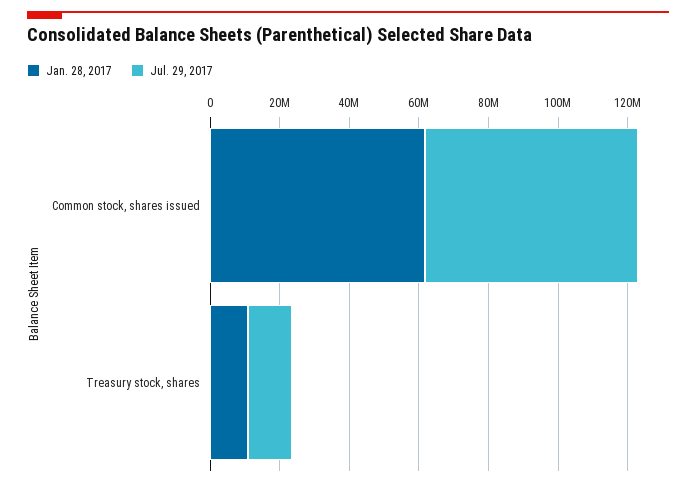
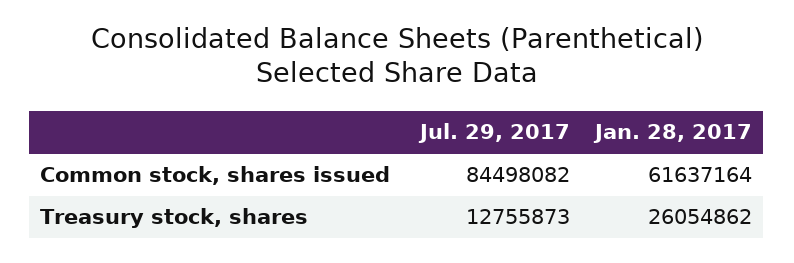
Jul. 29, 2017, Common stock, shares issued: 60000000 -> 84498082
Jan. 28, 2017, Treasury stock, shares: 10000000 -> 26054862

